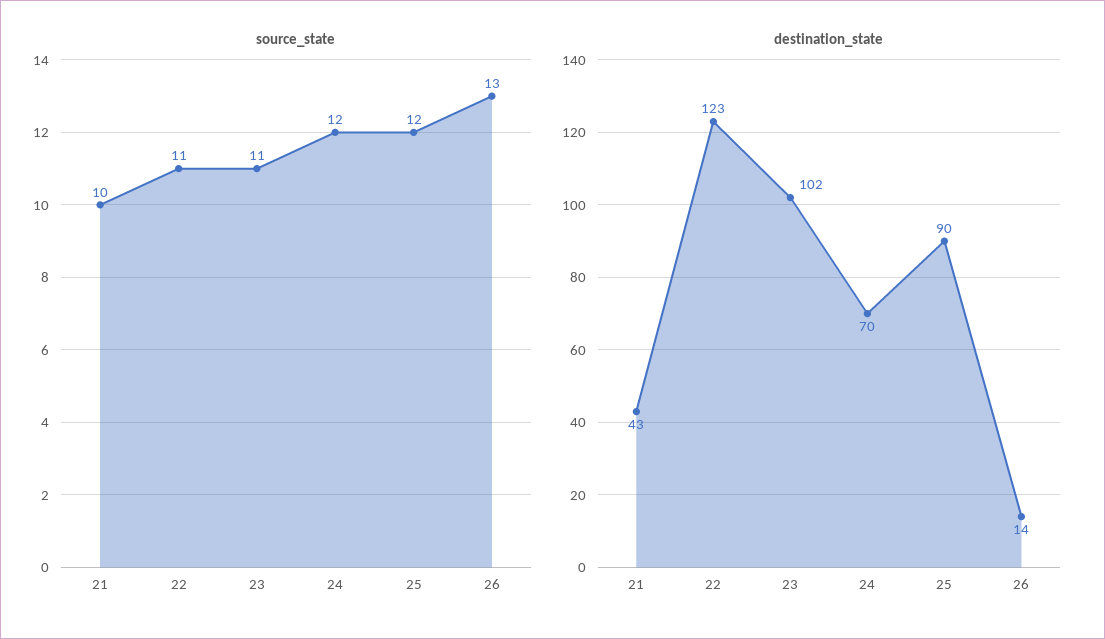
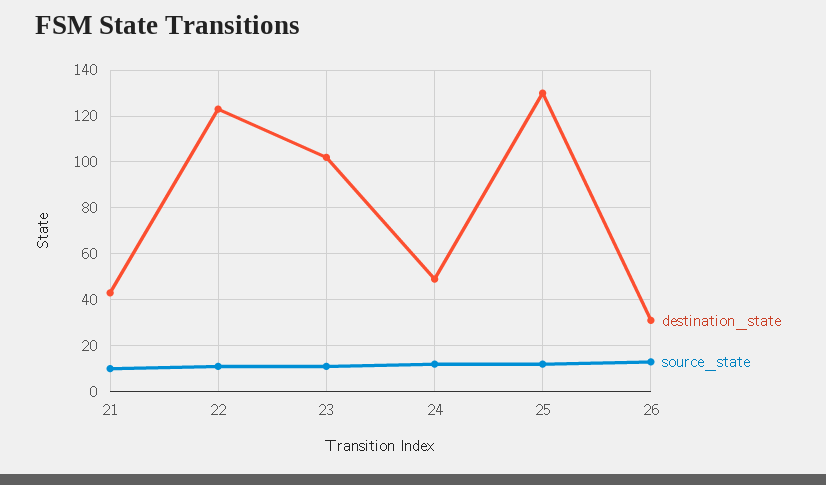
destination_state, 24: 70 -> 50
destination_state, 25: 90 -> 130
destination_state, 26: 14 -> 30

